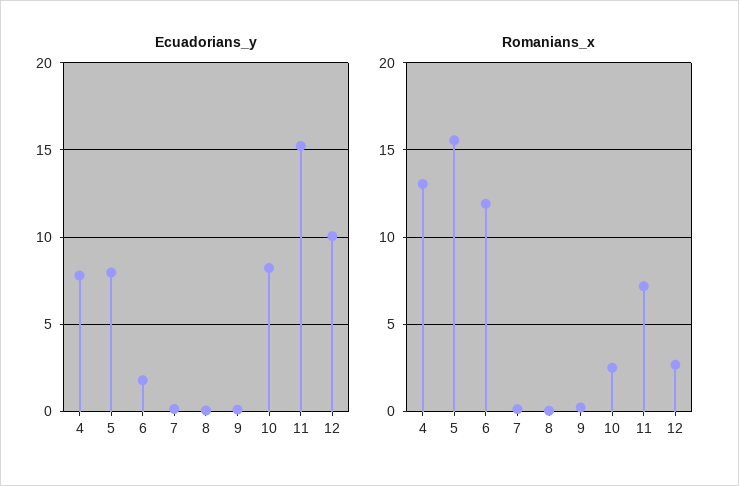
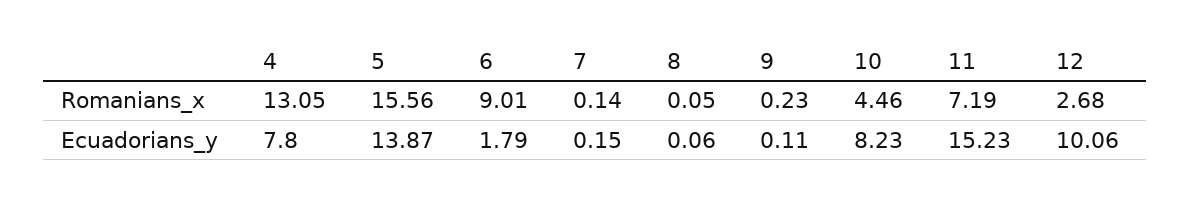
Ecuadorians_y, 5: 8 -> 13.87
Romanians_x, 6: 12 -> 9.01
Romanians_x, 10: 2.5 -> 4.46

